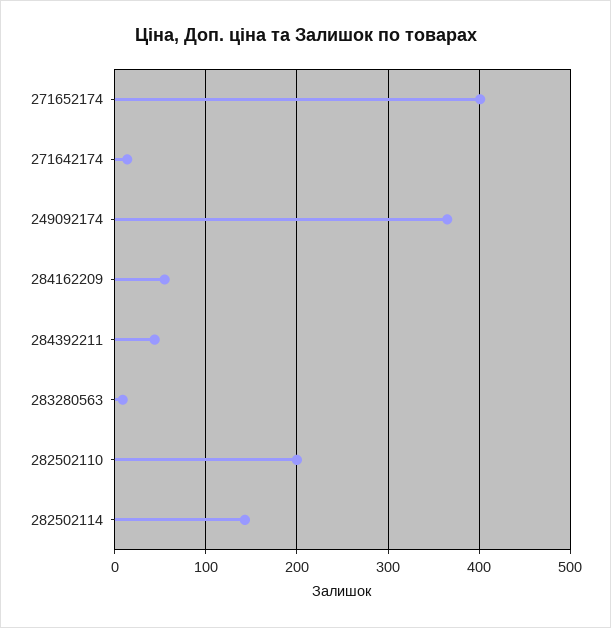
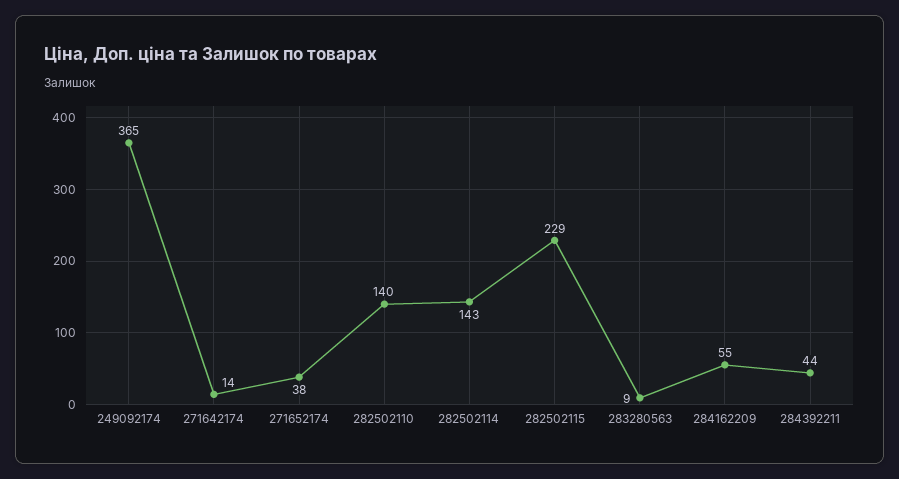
271652174: 400 -> 38
282502110: 200 -> 140
282502115: none -> 229

